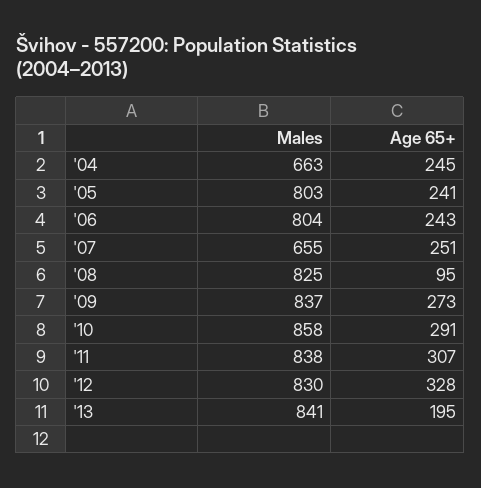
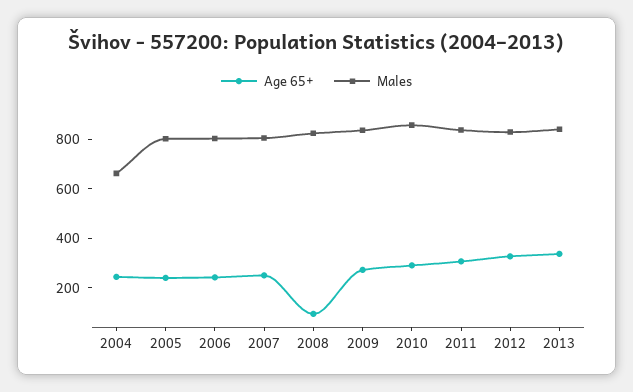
Males, '07: 655 -> 800
Age 65+, '13: 195 -> 350

